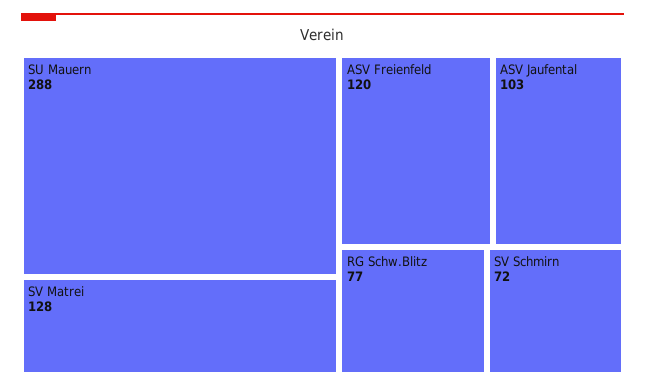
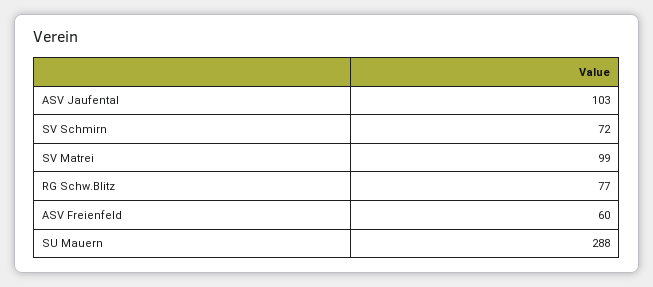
SV Matrei: 128 -> 99
ASV Freienfeld: 120 -> 60

